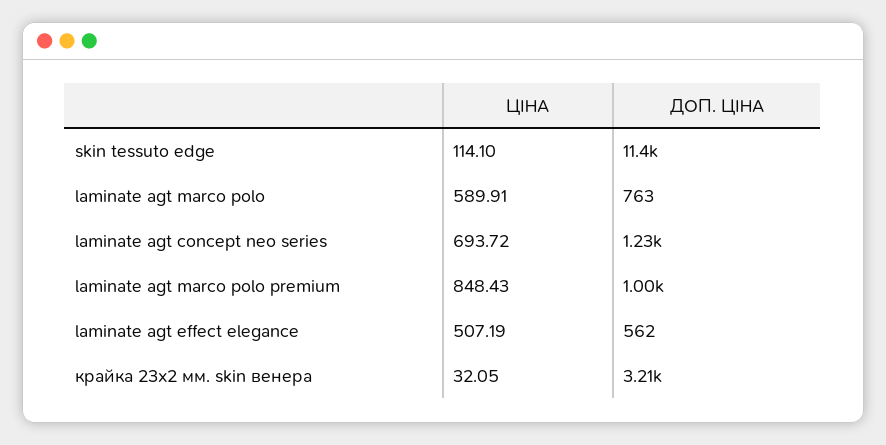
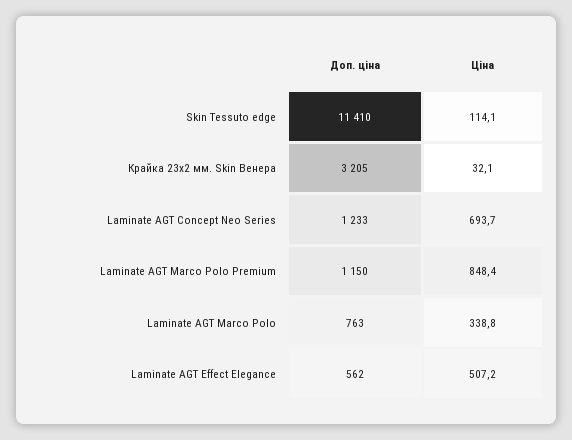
ЦІНА, laminate agt marco polo: 589.91 -> 338.8
ДОП. ЦІНА, laminate agt marco polo premium: 1000 -> 1150

